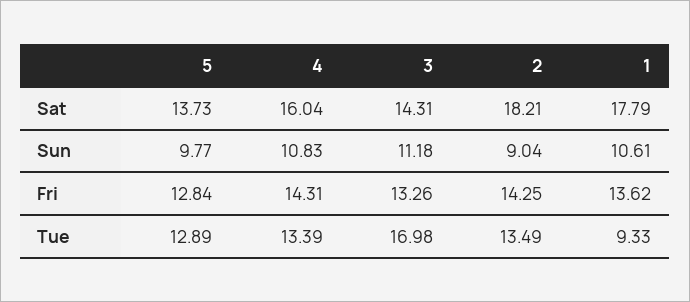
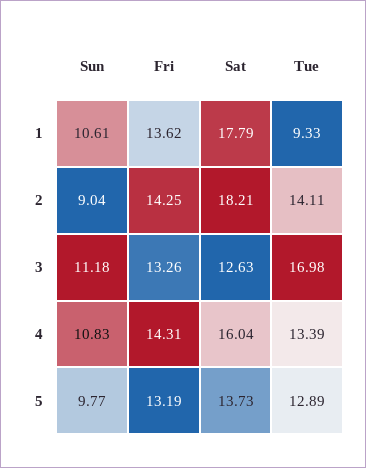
3, Sat: 14.31 -> 12.63
5, Fri: 12.84 -> 13.19
2, Tue: 13.49 -> 14.11

